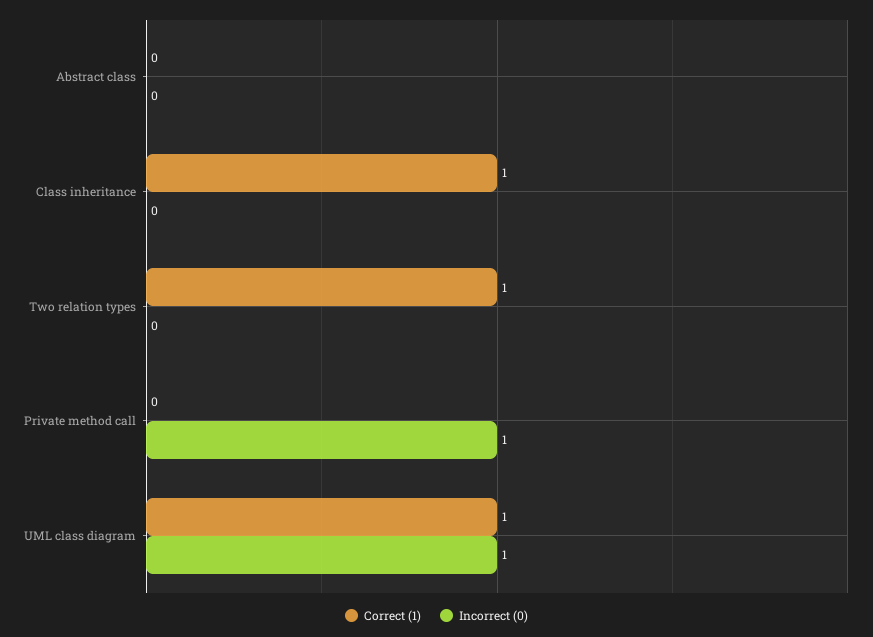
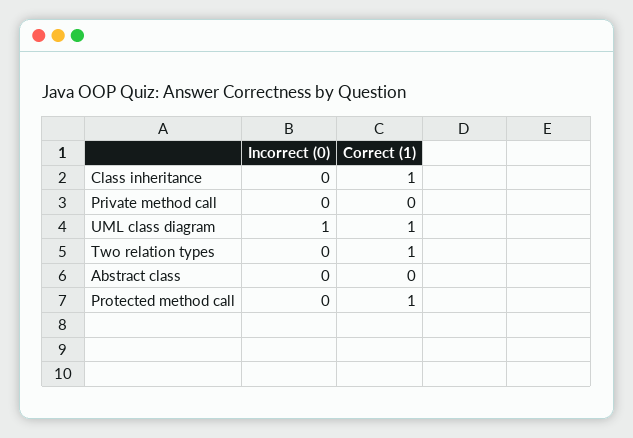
Incorrect (0), Private method call: 1 -> 0
Incorrect (0), Protected method call: none -> 0
Correct (1), Protected method call: none -> 1

